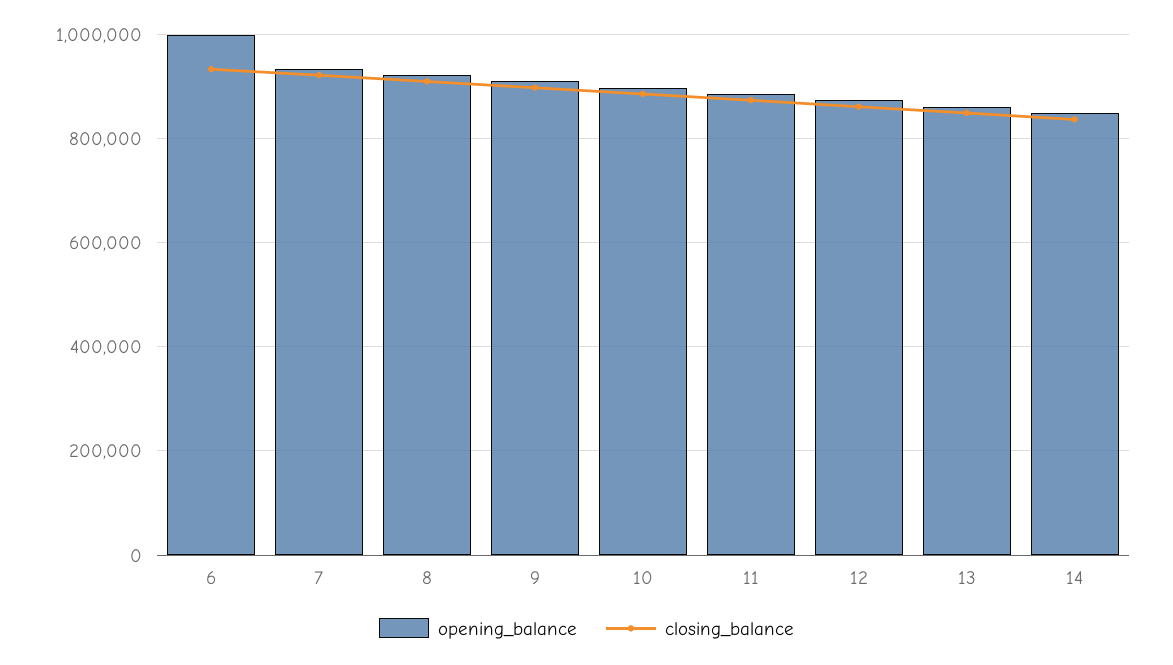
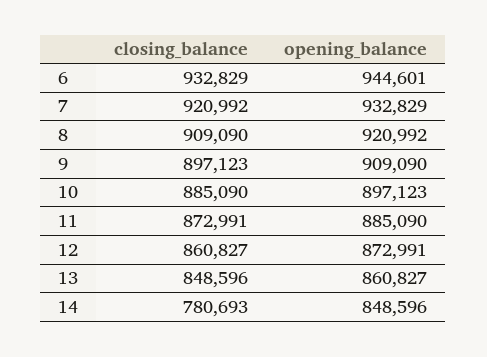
opening_balance, 6: 1000000 -> 944601
closing_balance, 14: 840000 -> 780693

